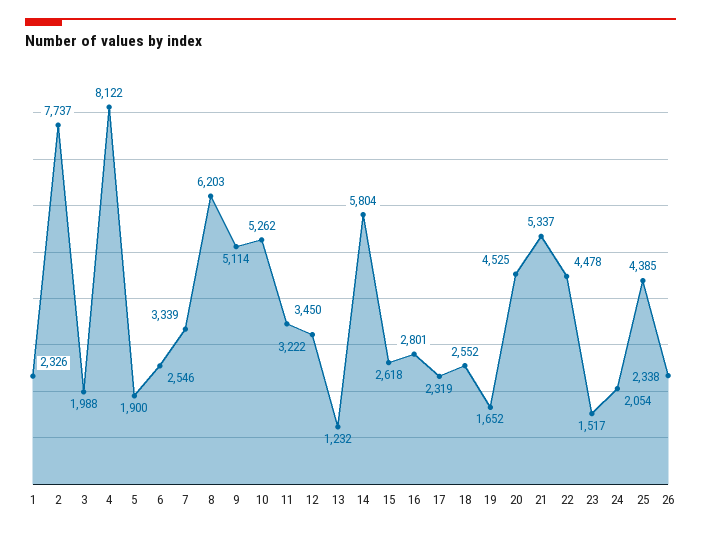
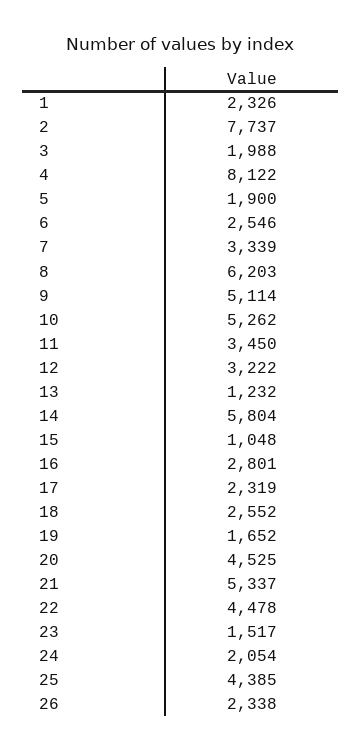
15: 2618 -> 1048

